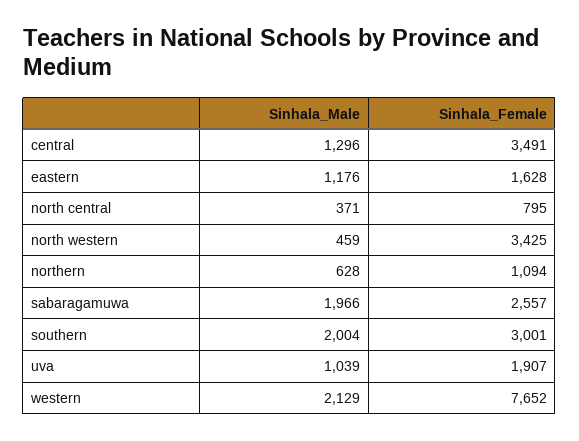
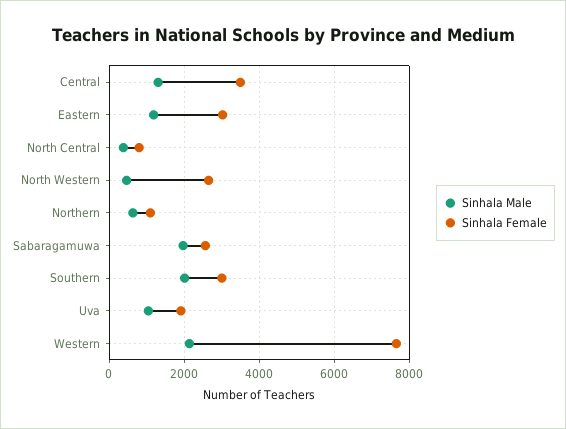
Sinhala_Female, eastern: 1628 -> 3000
Sinhala_Female, north western: 3425 -> 2600

